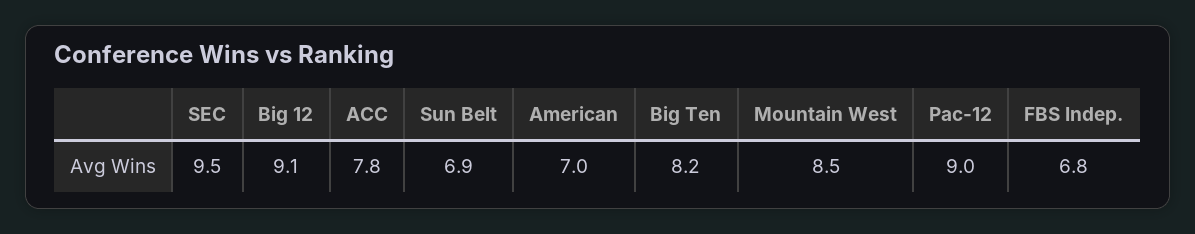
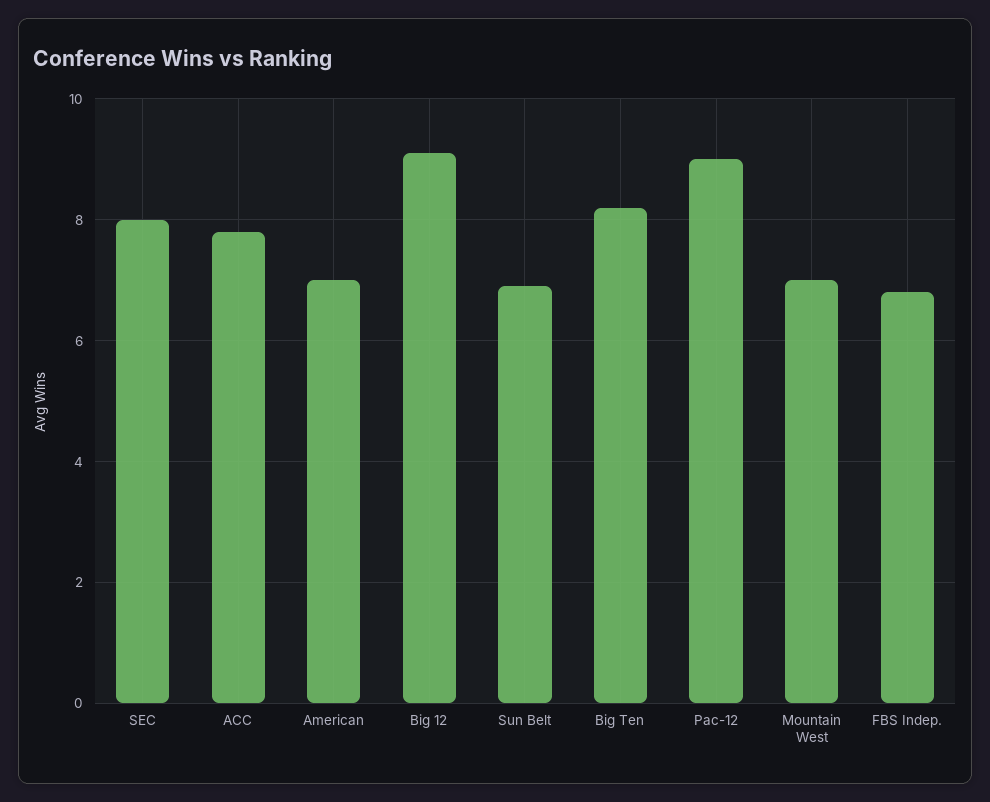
SEC: 9.5 -> 8
Mountain West: 8.5 -> 7

